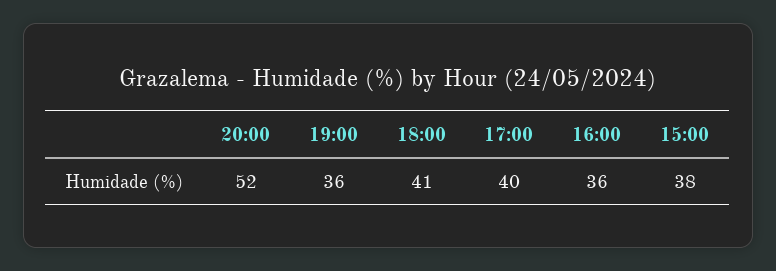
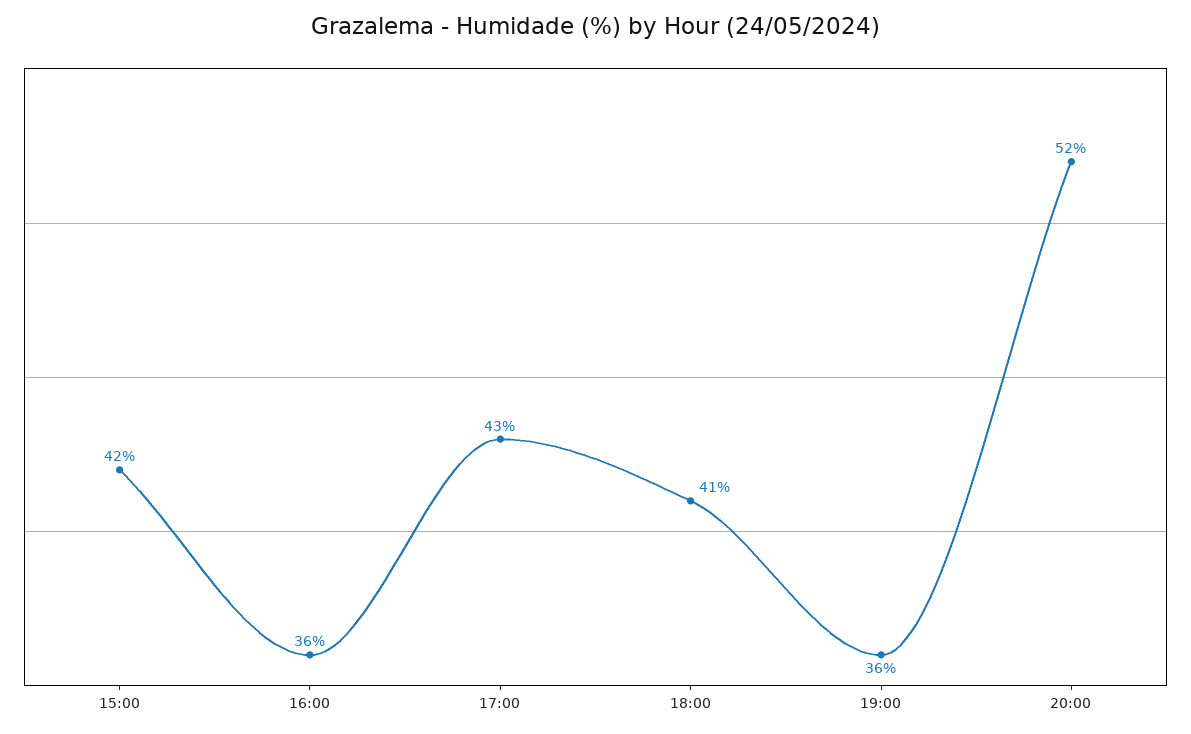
17:00: 40 -> 43
15:00: 38 -> 42

